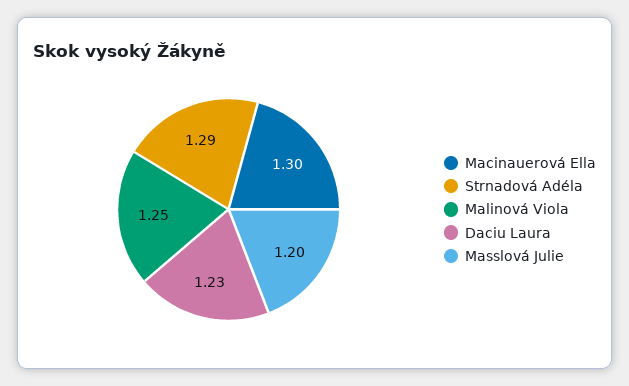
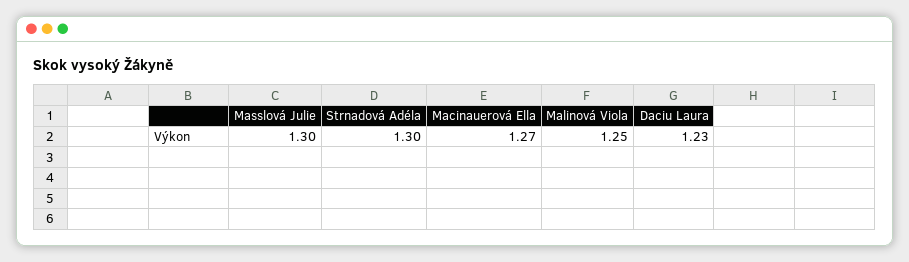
Macinauerová Ella: 1.3 -> 1.27
Strnadová Adéla: 1.29 -> 1.3
Masslová Julie: 1.2 -> 1.3

